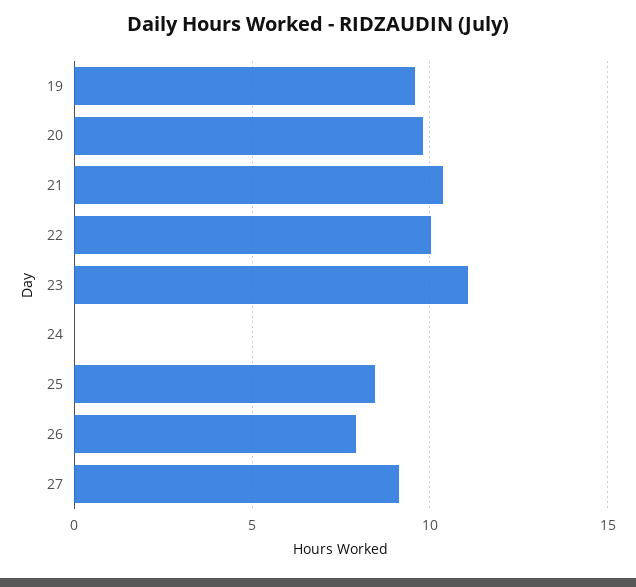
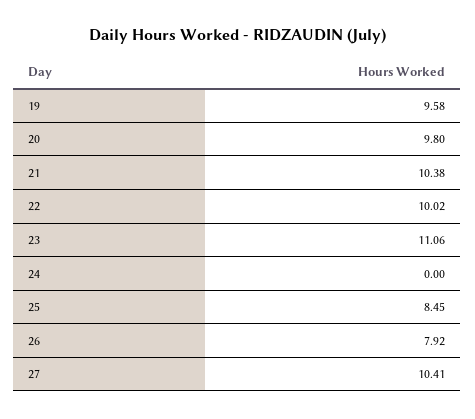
27: 9 -> 10.41

